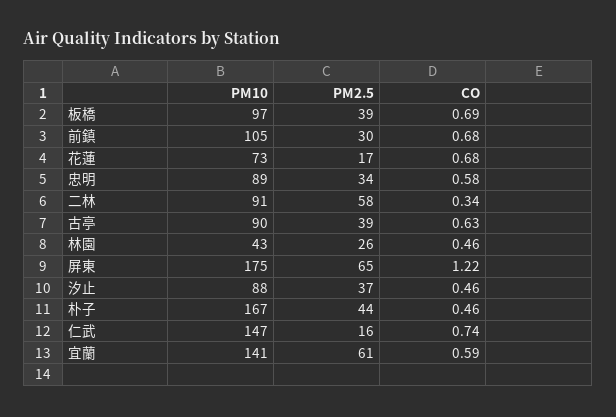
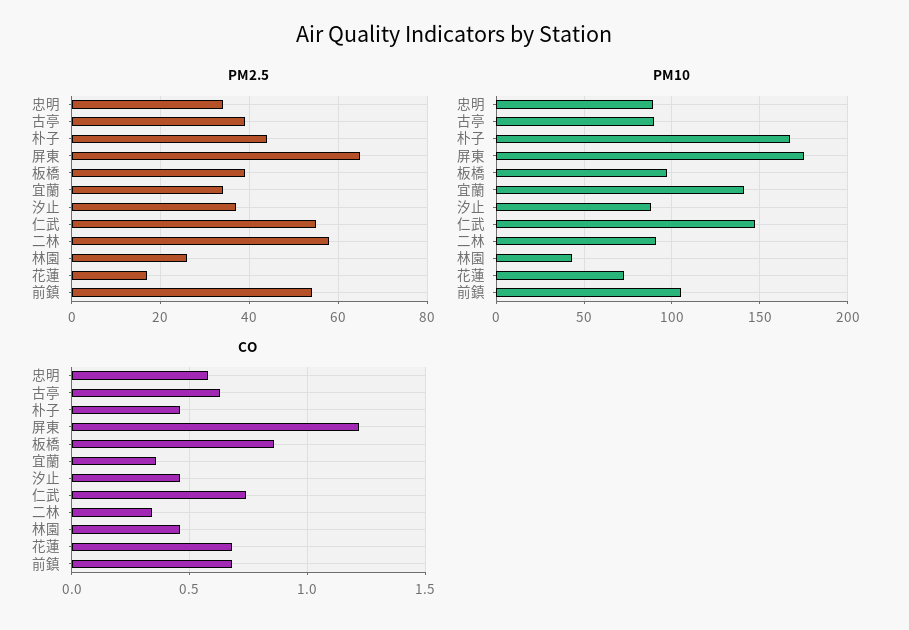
CO, 板橋: 0.69 -> 0.85
PM2.5, 前鎮: 30 -> 55
PM2.5, 仁武: 16 -> 55
PM2.5, 宜蘭: 61 -> 35
CO, 宜蘭: 0.59 -> 0.35

